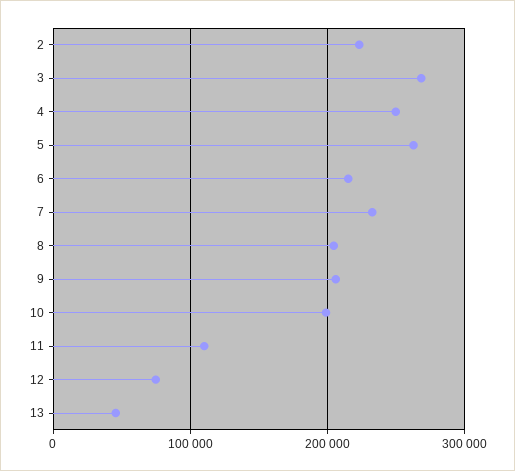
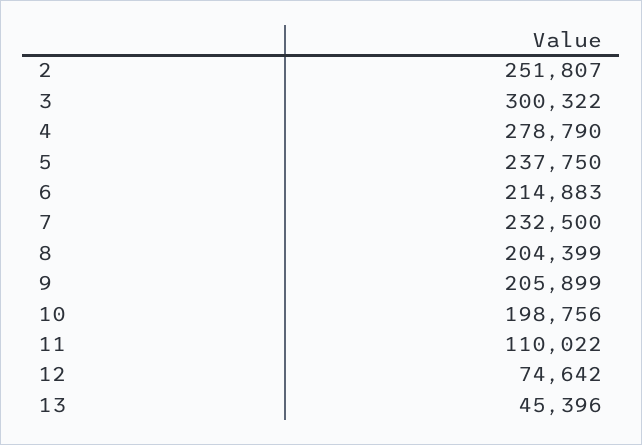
2: 220000 -> 251807
3: 270000 -> 300322
4: 250000 -> 278790
5: 260000 -> 237750

